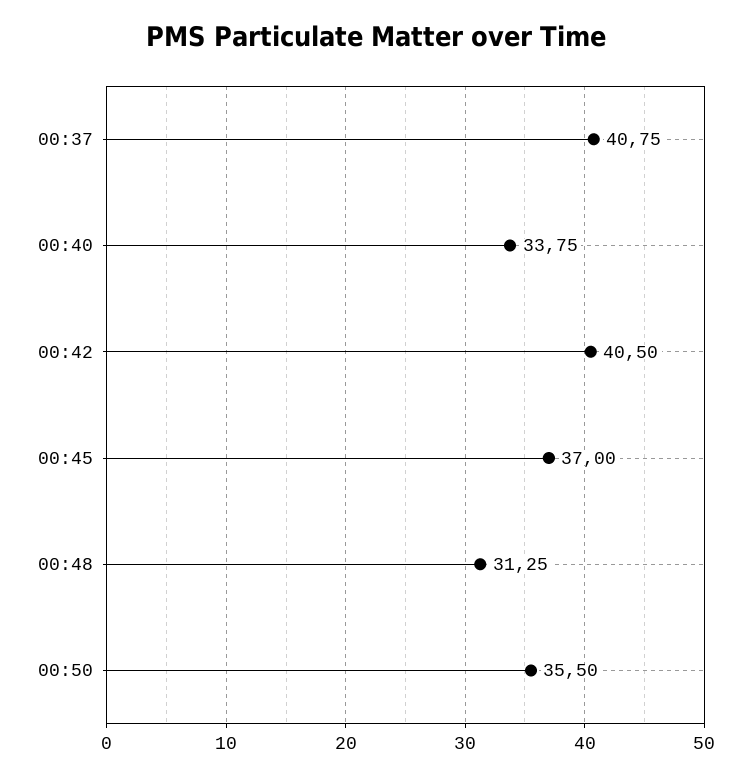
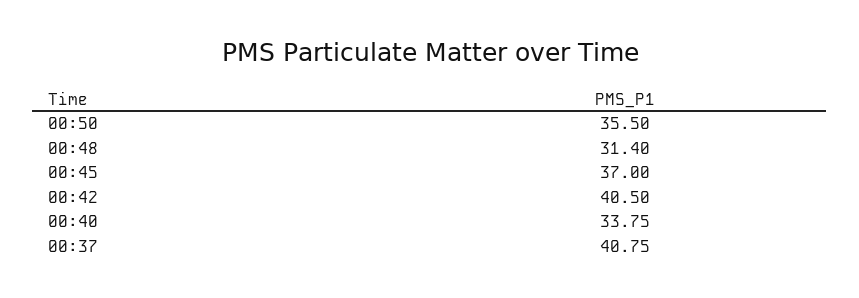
00:48: 31.25 -> 31.4

